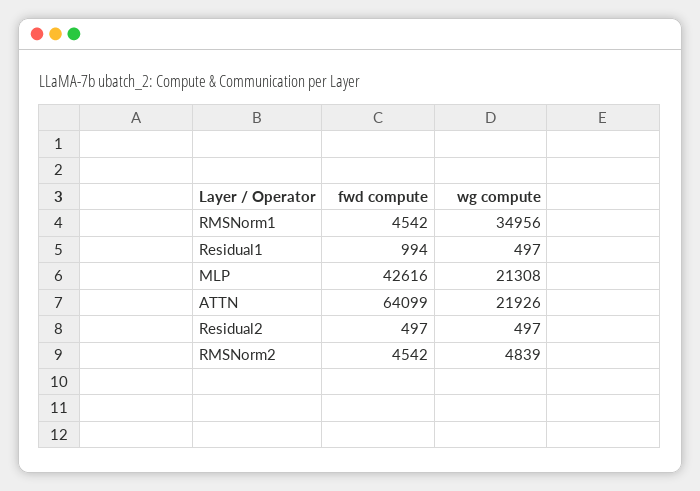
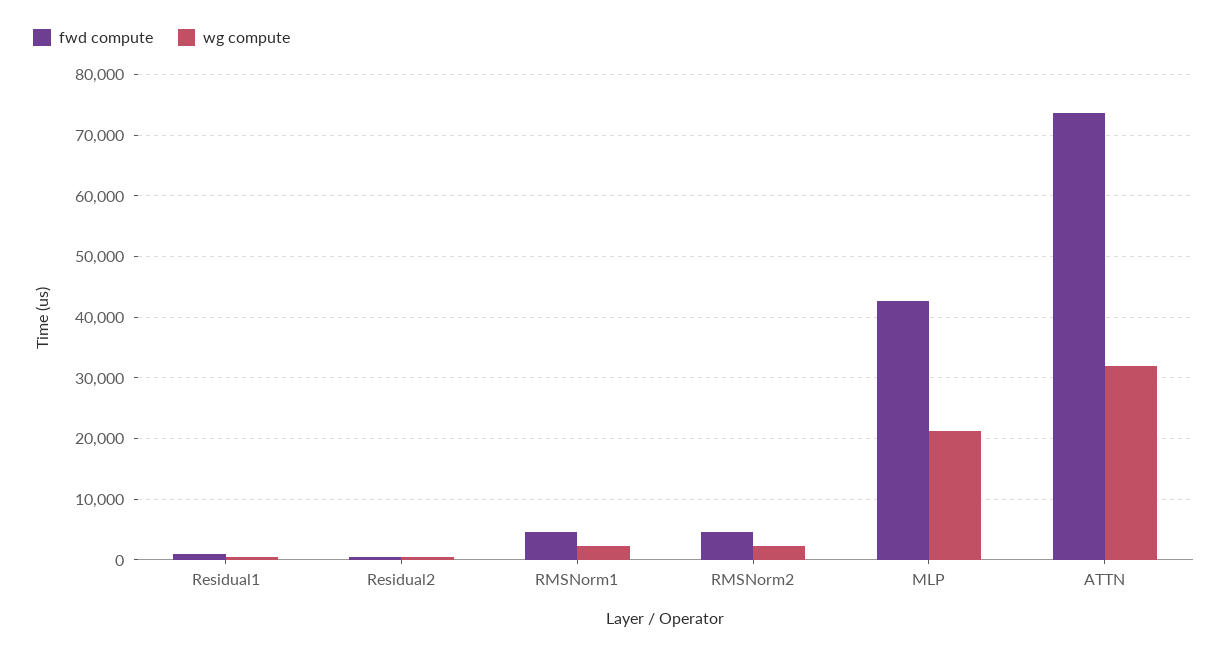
wg compute, RMSNorm1: 34956 -> 2000
fwd compute, ATTN: 64099 -> 74000
wg compute, ATTN: 21926 -> 32000
wg compute, RMSNorm2: 4839 -> 2000

